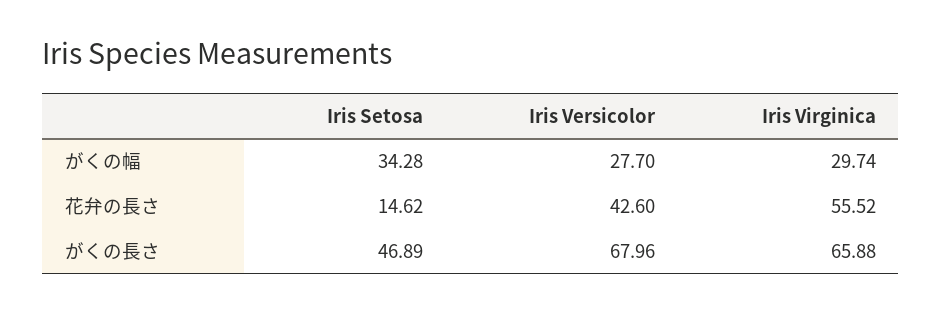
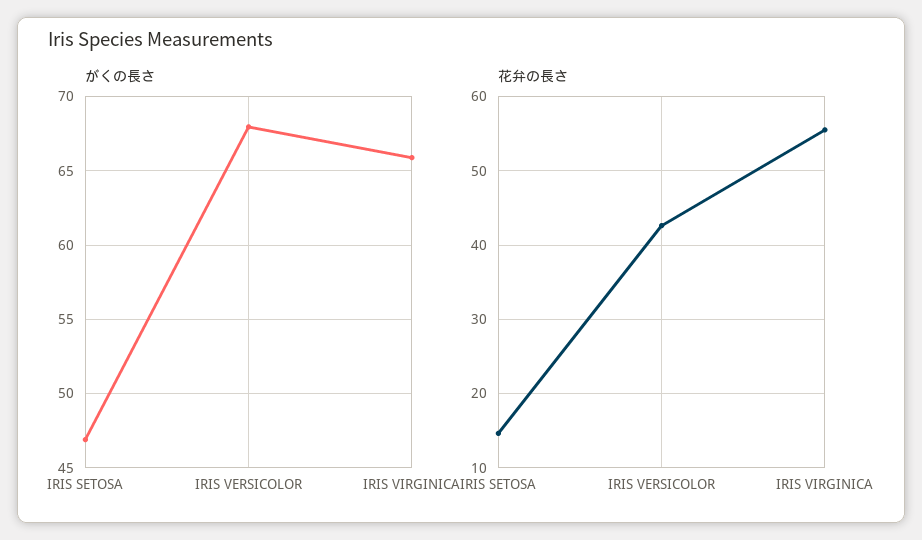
がくの幅, Iris Setosa: 34.28 -> none
がくの幅, Iris Versicolor: 27.7 -> none
がくの幅, Iris Virginica: 29.74 -> none

